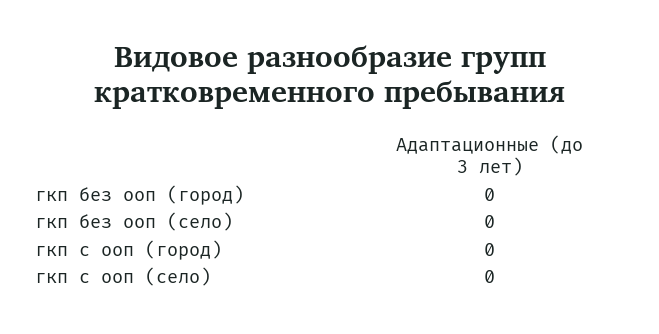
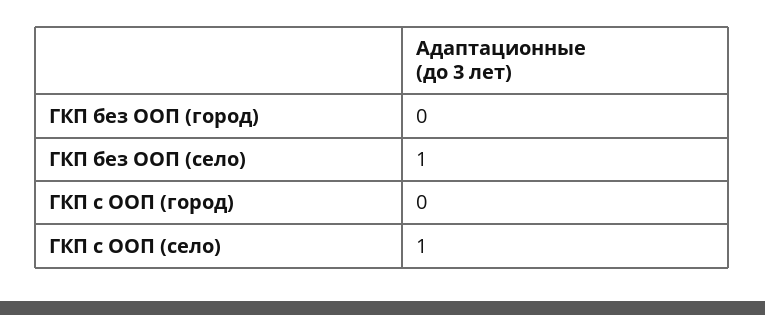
гкп без ооп (село): 0 -> 1
гкп с ооп (село): 0 -> 1

